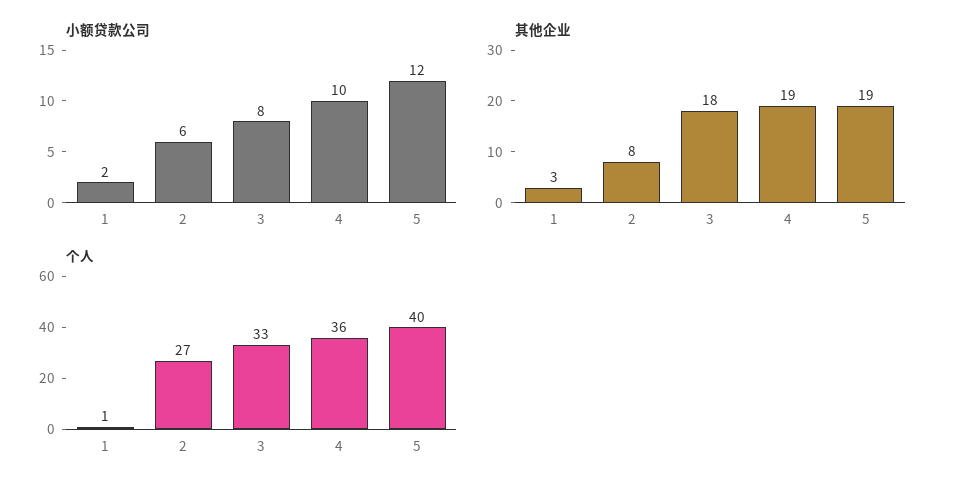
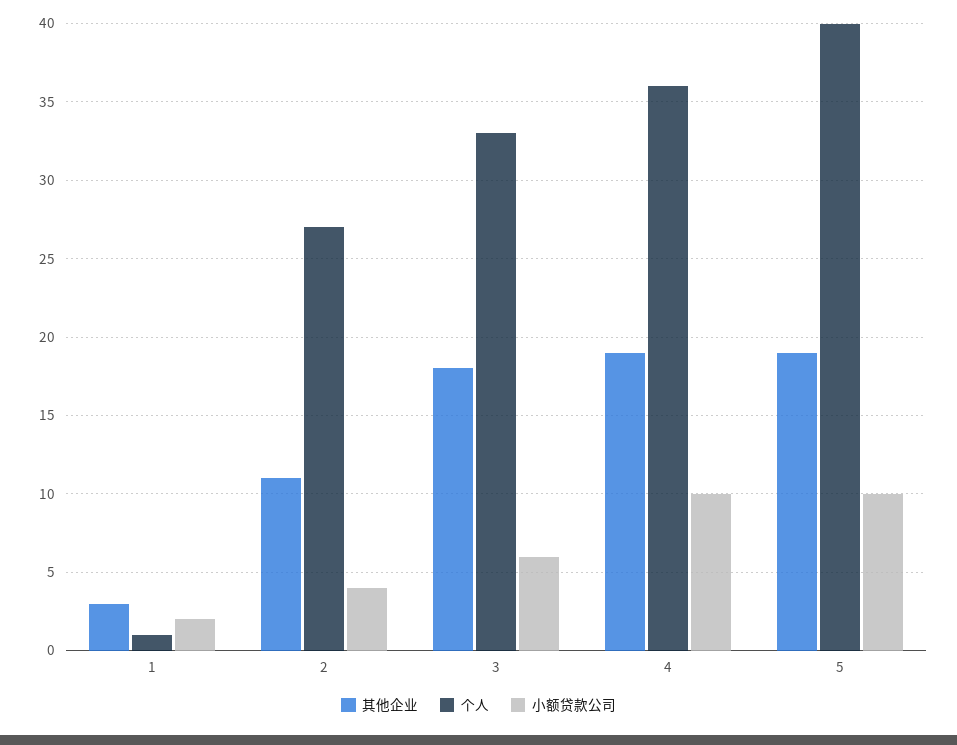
小额贷款公司, 2: 6 -> 4
小额贷款公司, 3: 8 -> 6
小额贷款公司, 5: 12 -> 10
其他企业, 2: 8 -> 11

